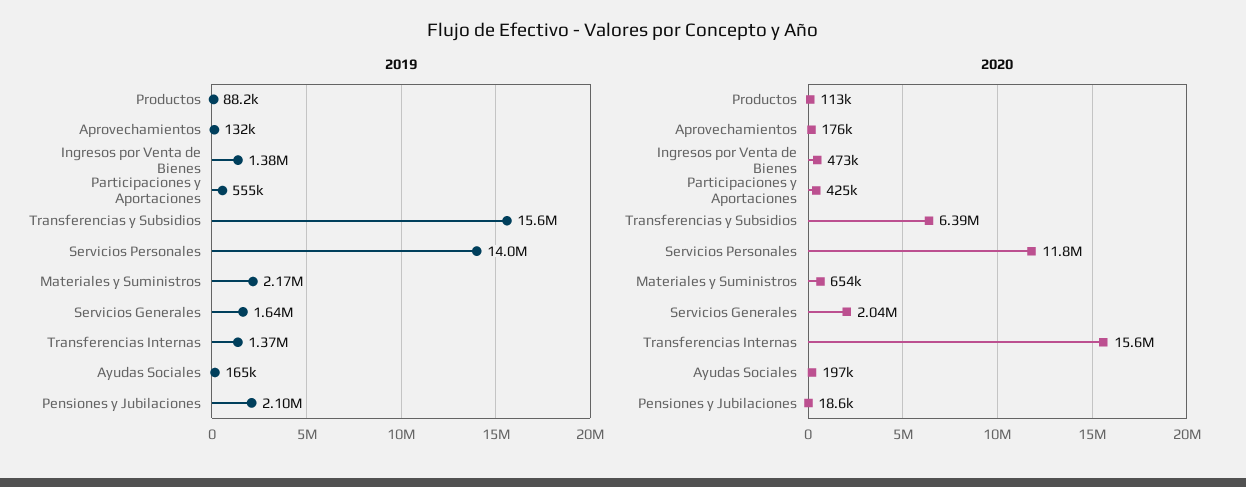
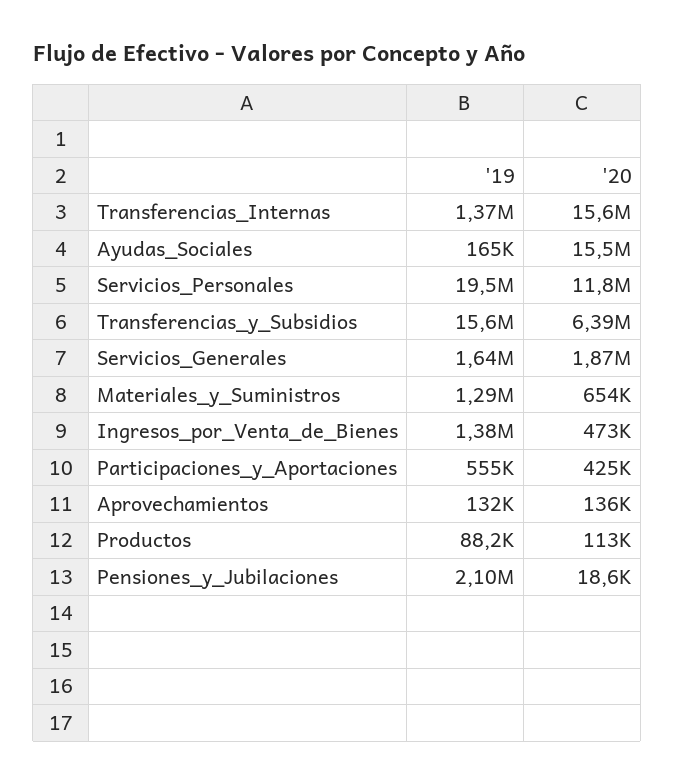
2019, Servicios Personales: 14000000 -> 19500000
2019, Materiales y Suministros: 2170000 -> 1290000
2020, Aprovechamientos: 176000 -> 136000
2020, Servicios Generales: 2040000 -> 1870000
2020, Ayudas Sociales: 197000 -> 15500000

